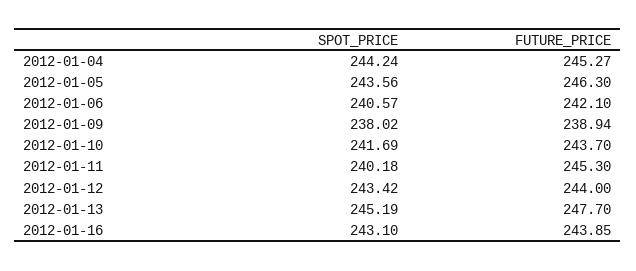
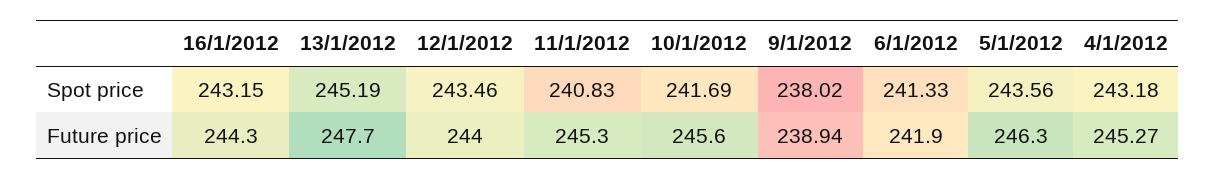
SPOT_PRICE, 2012-01-04: 244.24 -> 243.18
SPOT_PRICE, 2012-01-06: 240.57 -> 241.33
FUTURE_PRICE, 2012-01-06: 242.1 -> 241.9
FUTURE_PRICE, 2012-01-10: 243.7 -> 245.6
SPOT_PRICE, 2012-01-11: 240.18 -> 240.83
SPOT_PRICE, 2012-01-12: 243.42 -> 243.46
SPOT_PRICE, 2012-01-16: 243.1 -> 243.15
FUTURE_PRICE, 2012-01-16: 243.85 -> 244.3

